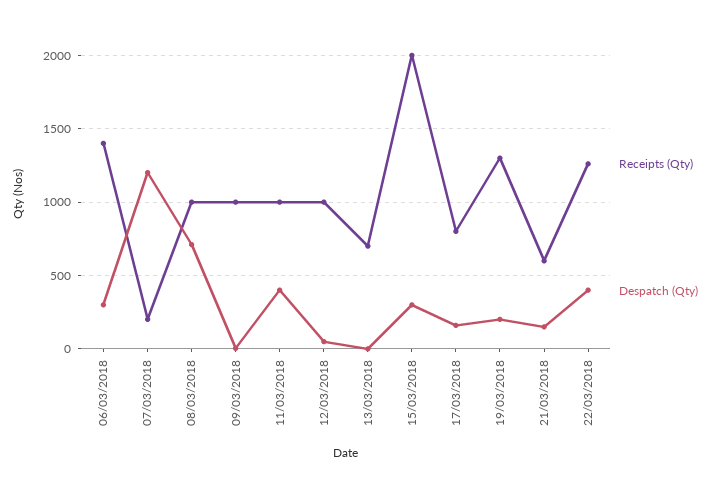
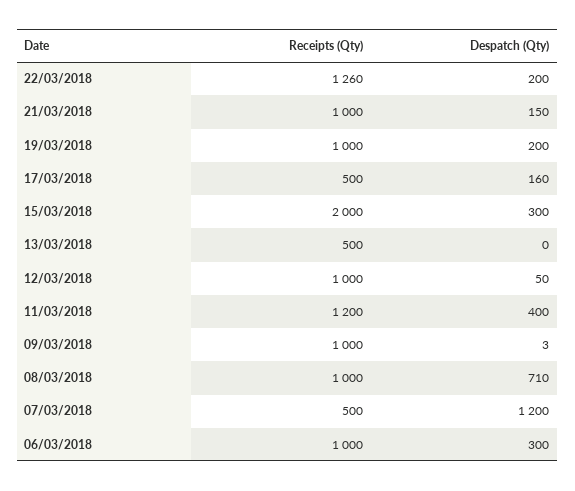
Receipts (Qty), 06/03/2018: 1400 -> 1000
Receipts (Qty), 07/03/2018: 200 -> 500
Receipts (Qty), 11/03/2018: 1000 -> 1200
Receipts (Qty), 13/03/2018: 700 -> 500
Receipts (Qty), 17/03/2018: 800 -> 500
Receipts (Qty), 19/03/2018: 1300 -> 1000
Receipts (Qty), 21/03/2018: 600 -> 1000
Despatch (Qty), 22/03/2018: 400 -> 200

